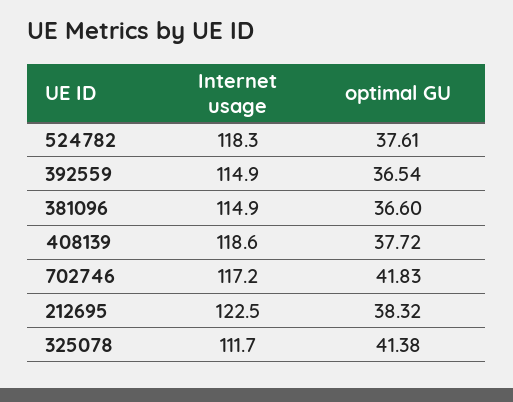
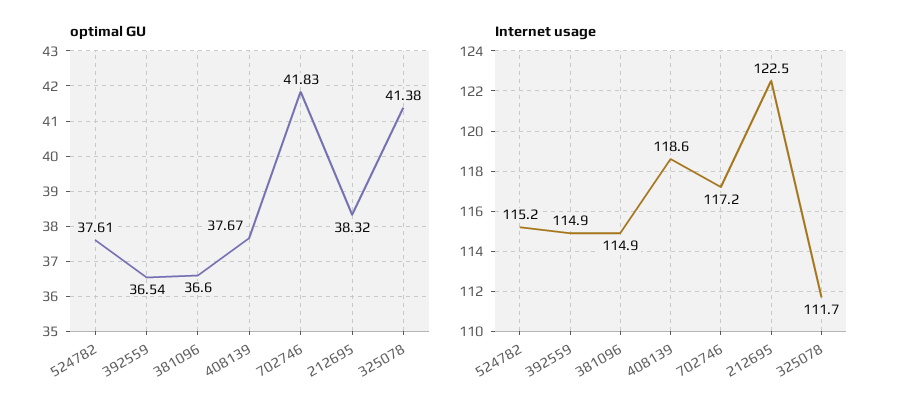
Internet usage, 524782: 118.3 -> 115.2
optimal GU, 408139: 37.72 -> 37.67

